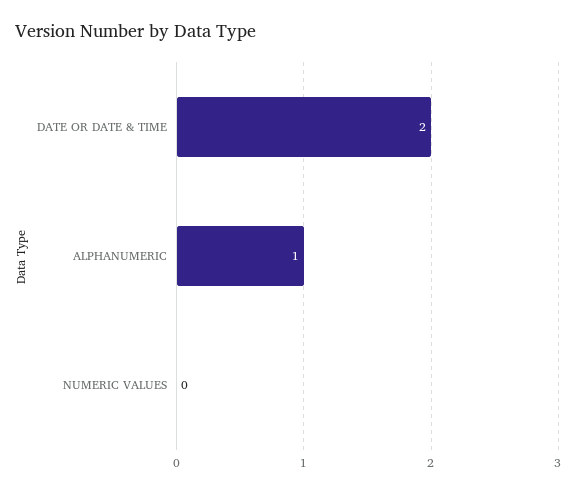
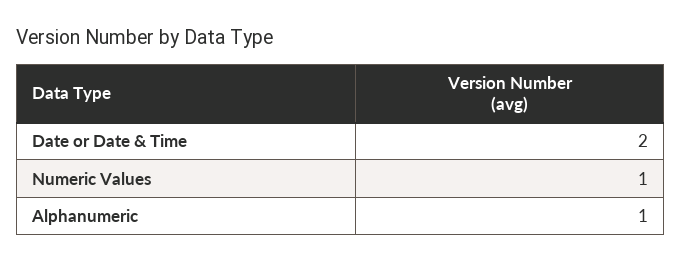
NUMERIC VALUES: 0 -> 1

